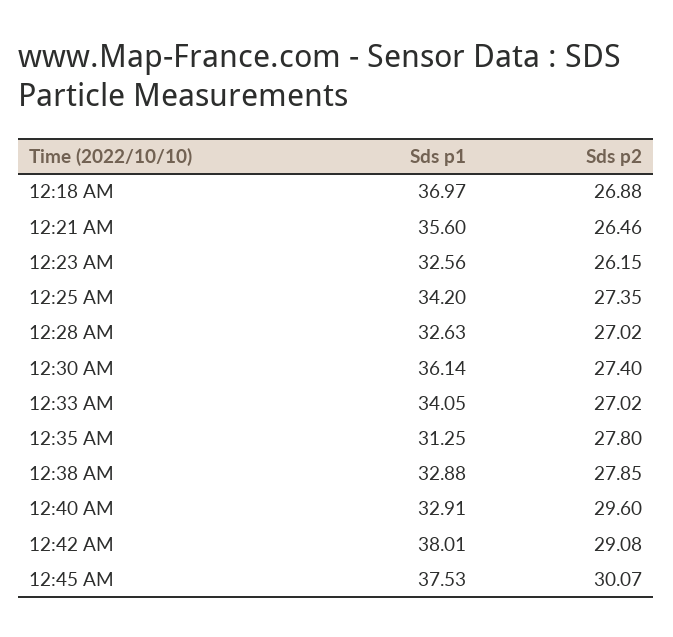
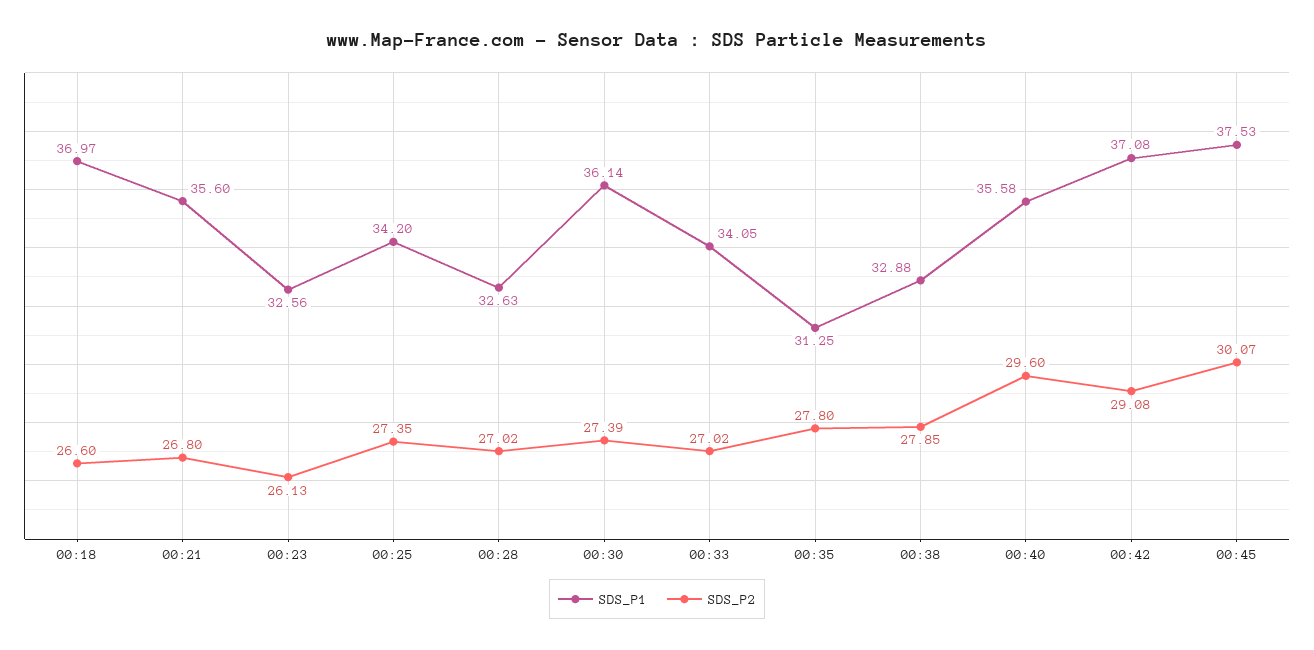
Sds p2, 12:18 AM: 26.88 -> 26.6
Sds p2, 12:21 AM: 26.46 -> 26.8
Sds p2, 12:23 AM: 26.15 -> 26.13
Sds p2, 12:30 AM: 27.4 -> 27.39
Sds p1, 12:40 AM: 32.91 -> 35.58
Sds p1, 12:42 AM: 38.01 -> 37.08

